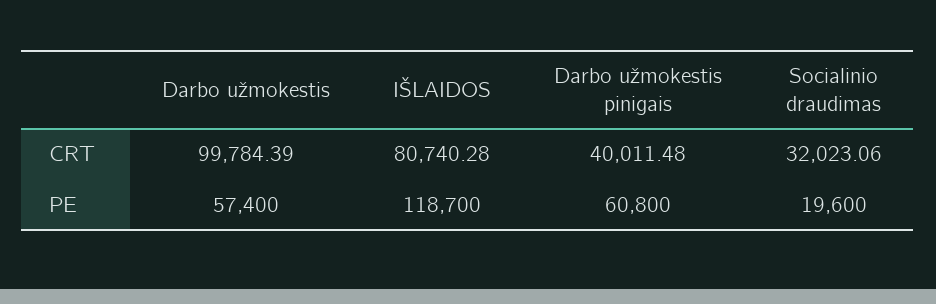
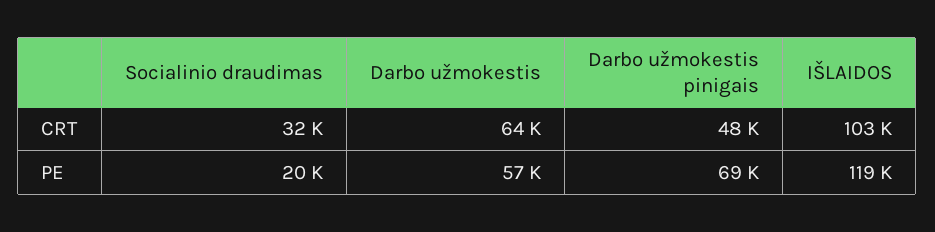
Darbo užmokestis, CRT: 99784.39 -> 64000
IŠLAIDOS, CRT: 80740.28 -> 103000
Darbo užmokestis pinigais, CRT: 40011.48 -> 48000
Darbo užmokestis pinigais, PE: 60800 -> 69000

